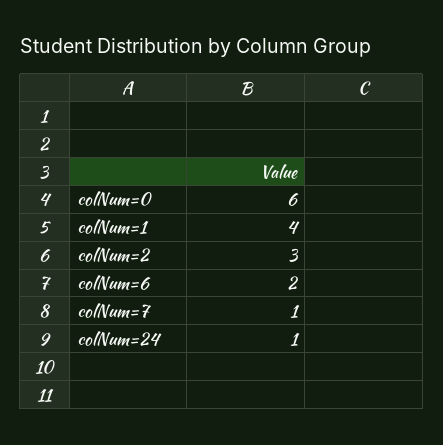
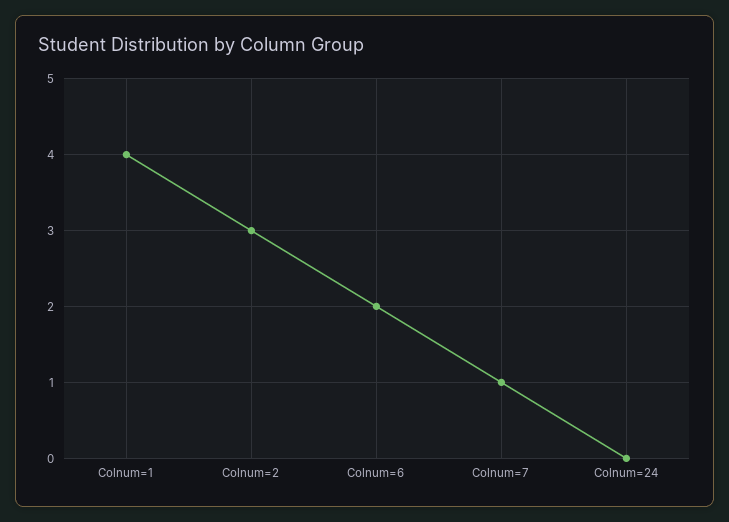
colNum=0: 6 -> none
colNum=24: 1 -> 0

